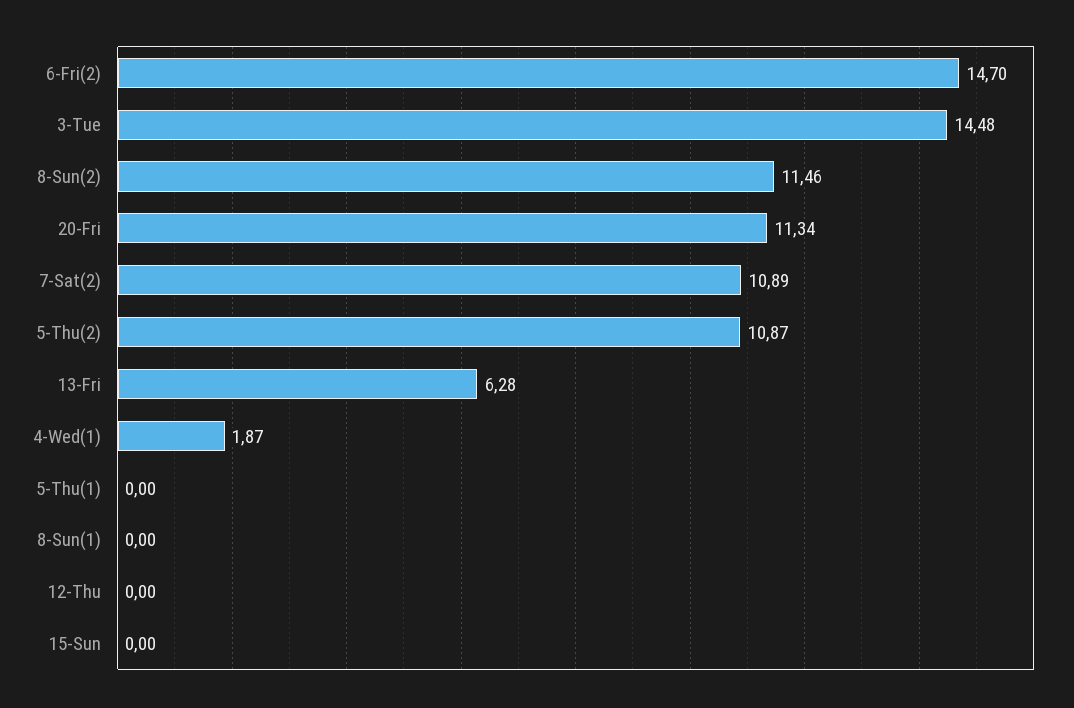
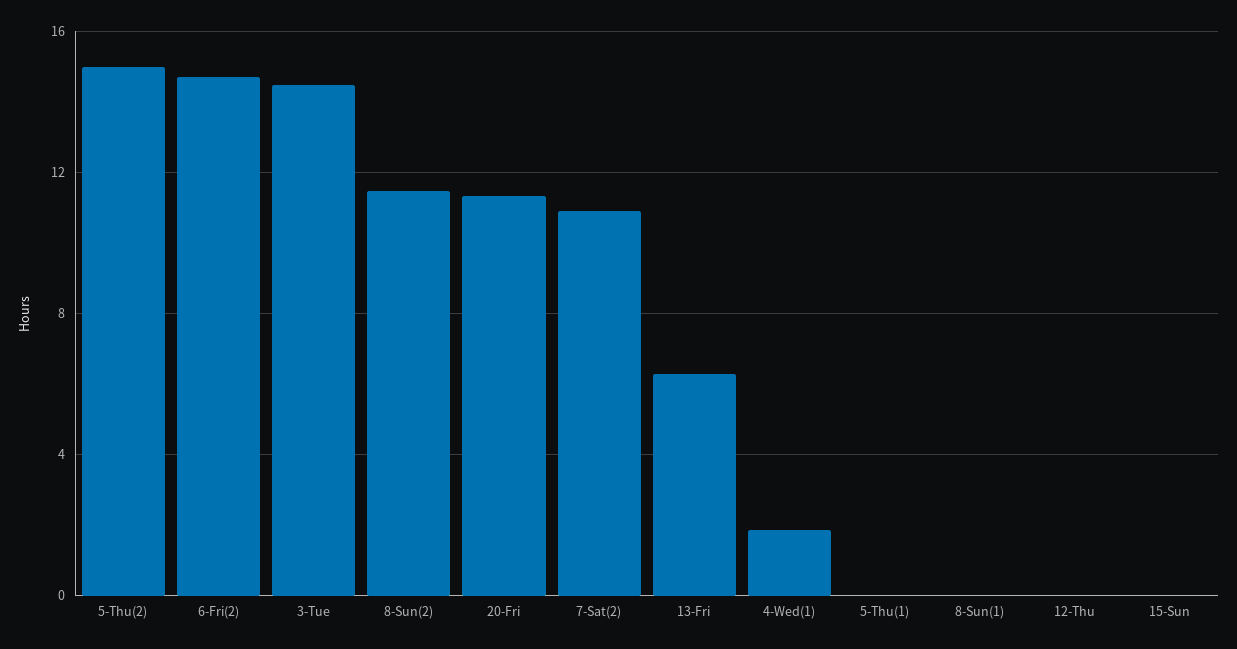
5-Thu(2): 10.87 -> 15

